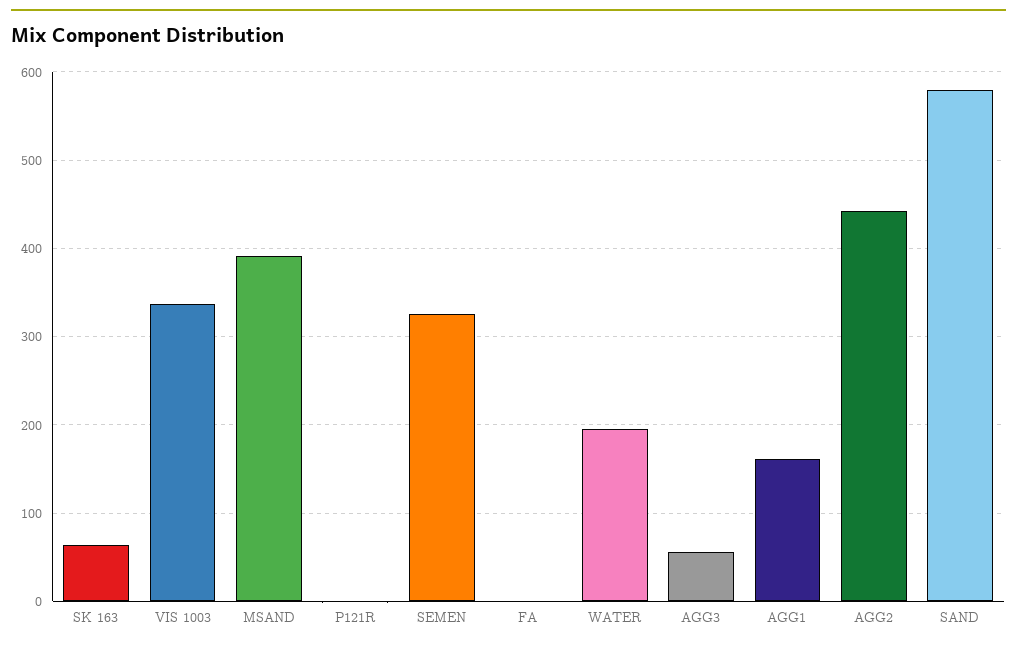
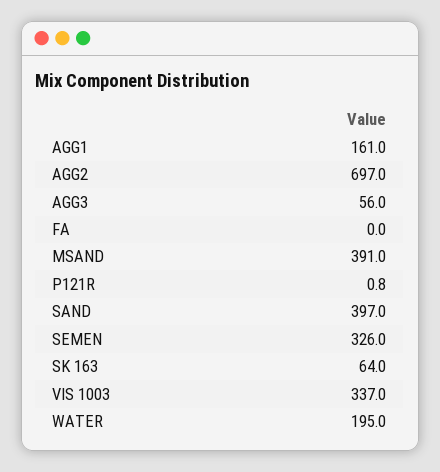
AGG2: 440 -> 697
SAND: 580 -> 397

